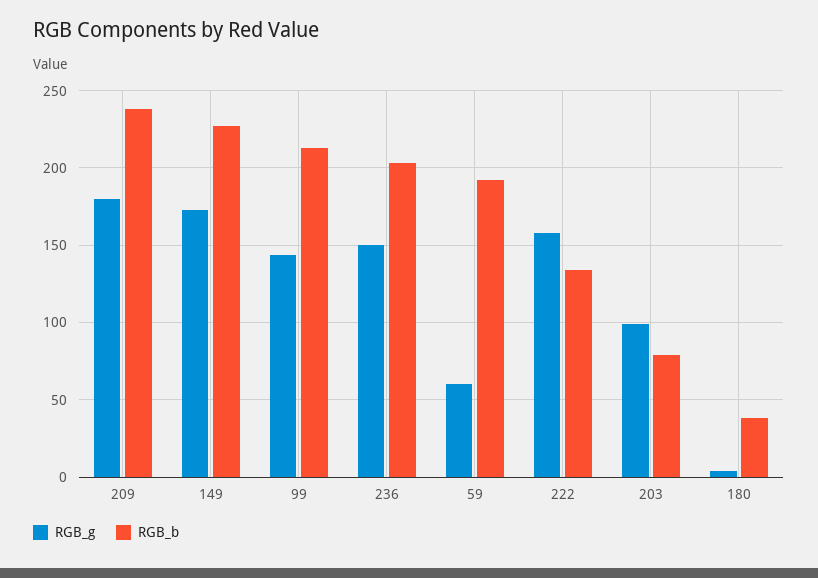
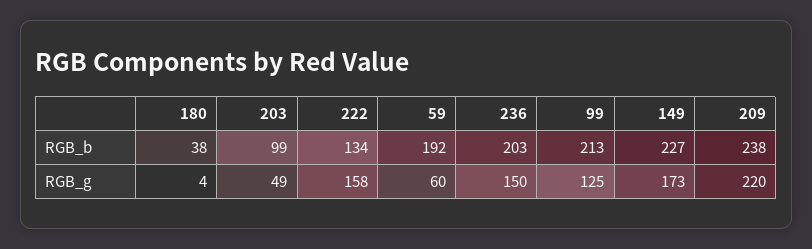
RGB_g, 209: 180 -> 220
RGB_g, 99: 145 -> 125
RGB_g, 203: 100 -> 49
RGB_b, 203: 80 -> 99

